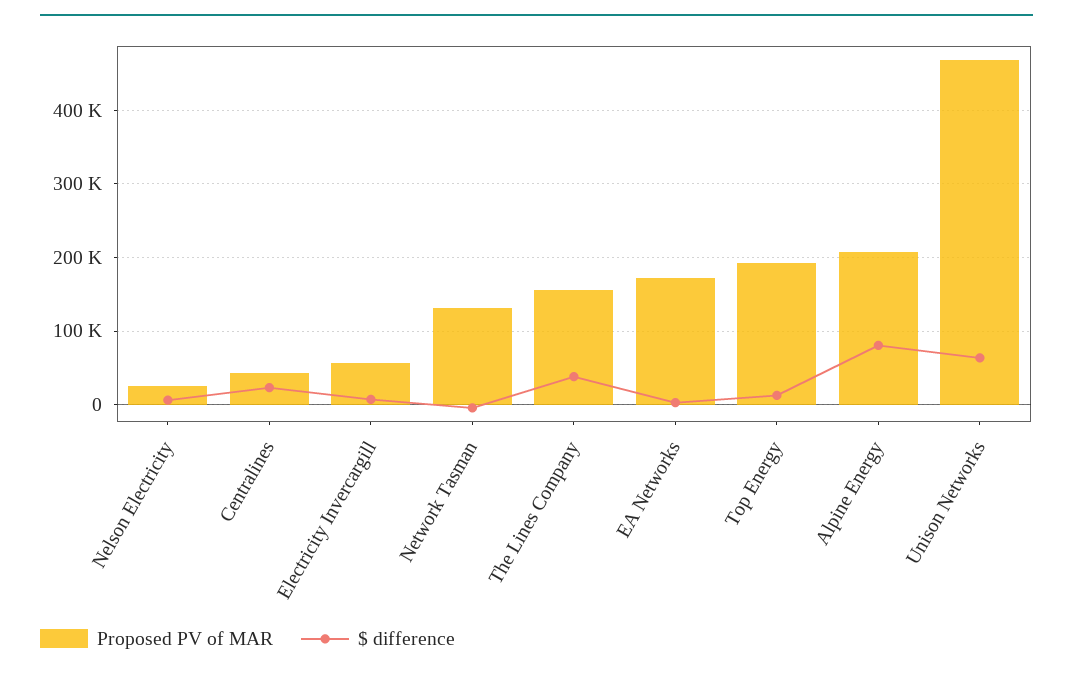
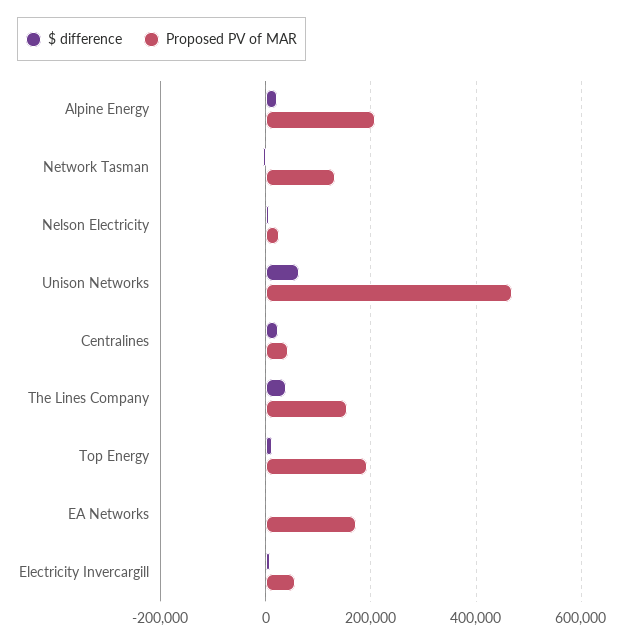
$ difference, Alpine Energy: 80000 -> 20000

